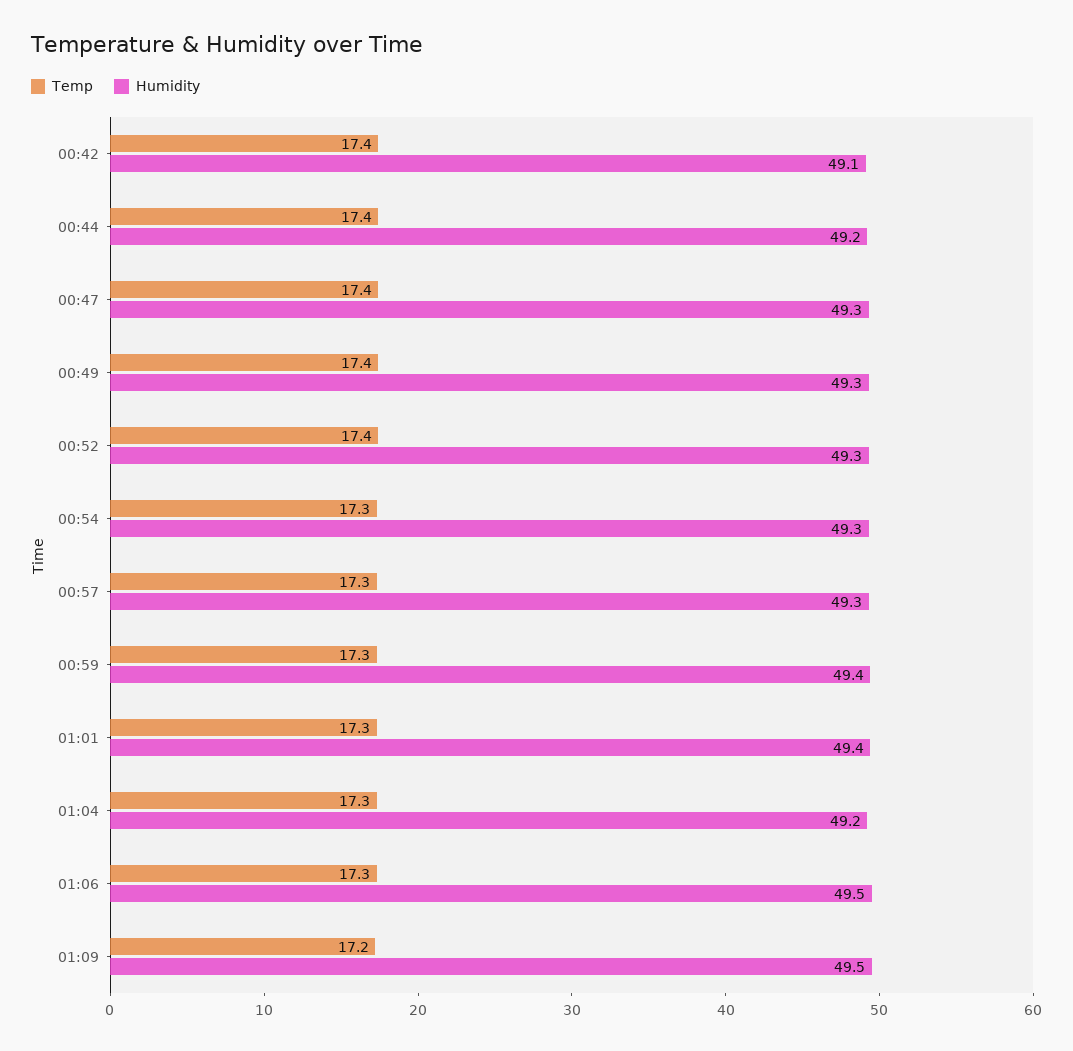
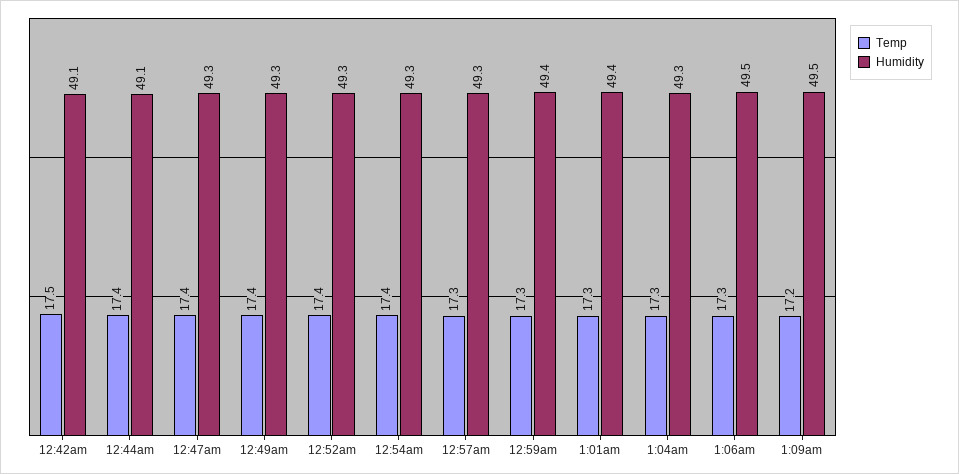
Temp, 00:42: 17.4 -> 17.5
Humidity, 00:44: 49.2 -> 49.1
Temp, 00:54: 17.3 -> 17.4
Humidity, 01:04: 49.2 -> 49.3

